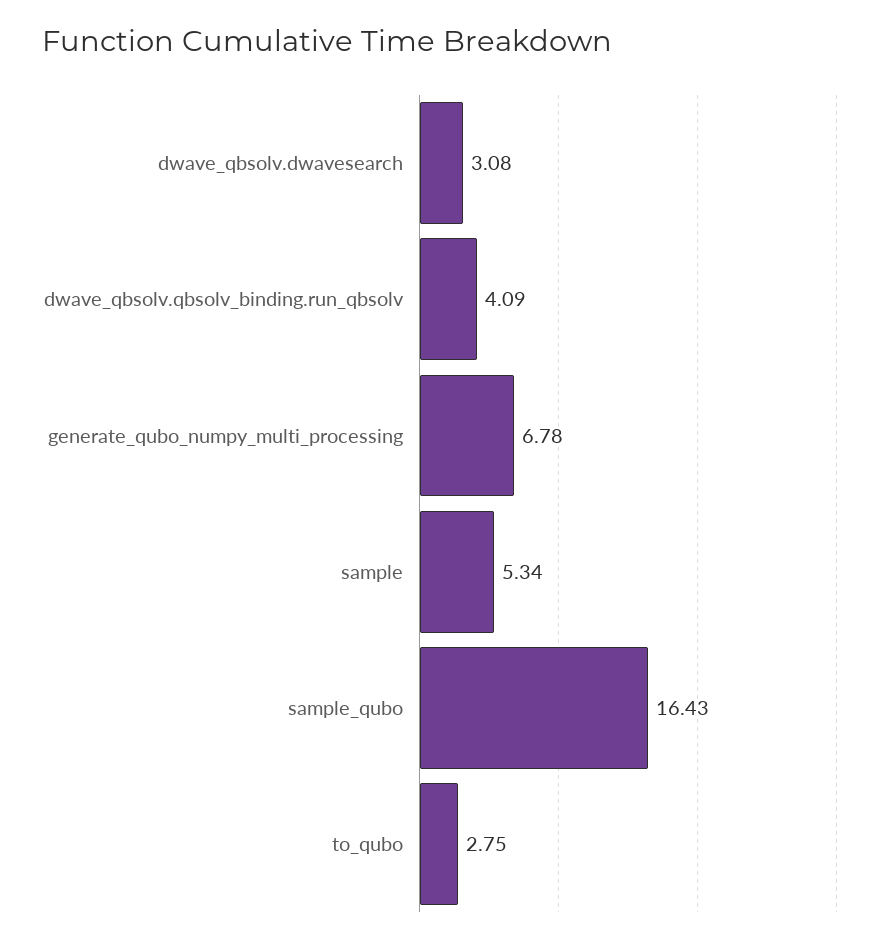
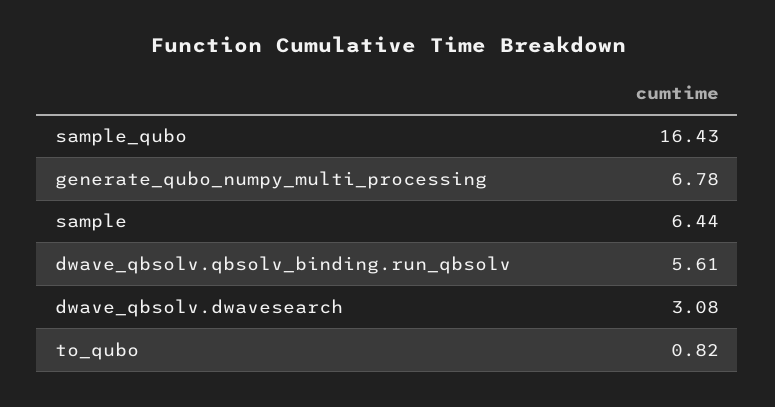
dwave_qbsolv.qbsolv_binding.run_qbsolv: 4.09 -> 5.61
sample: 5.34 -> 6.44
to_qubo: 2.75 -> 0.82

